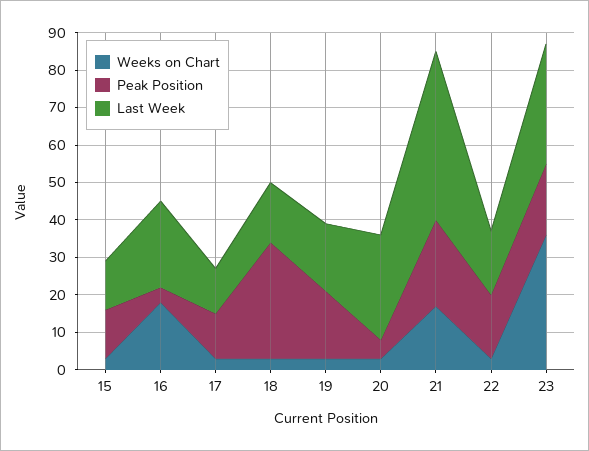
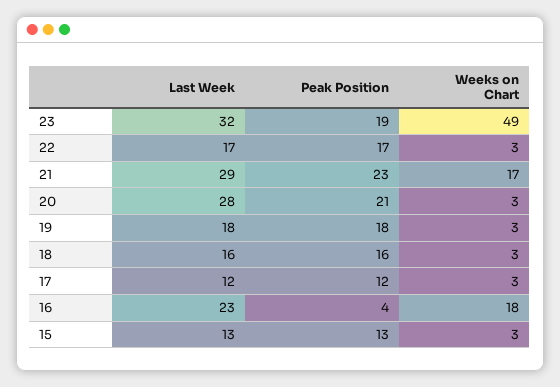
Peak Position, 18: 30 -> 16
Peak Position, 20: 5 -> 21
Last Week, 21: 45 -> 29
Weeks on Chart, 23: 35 -> 49

